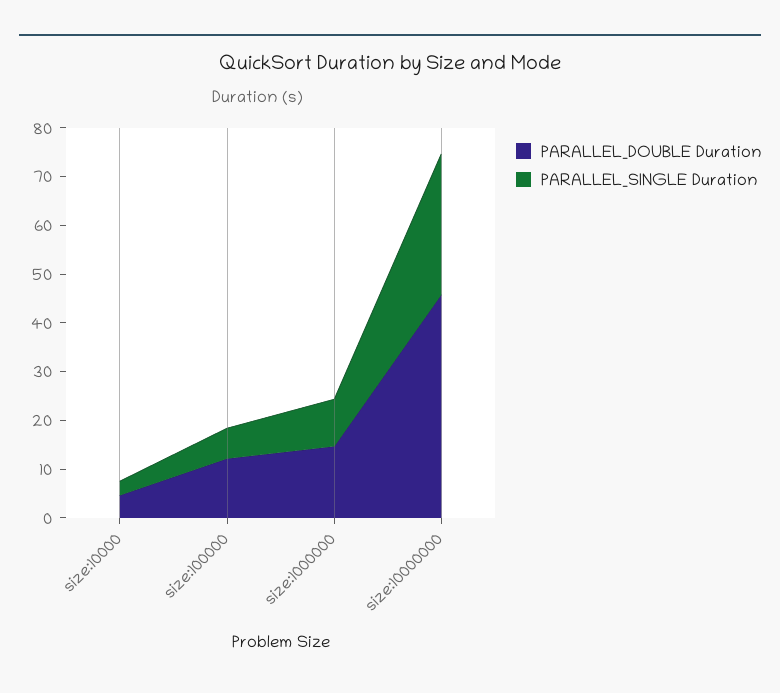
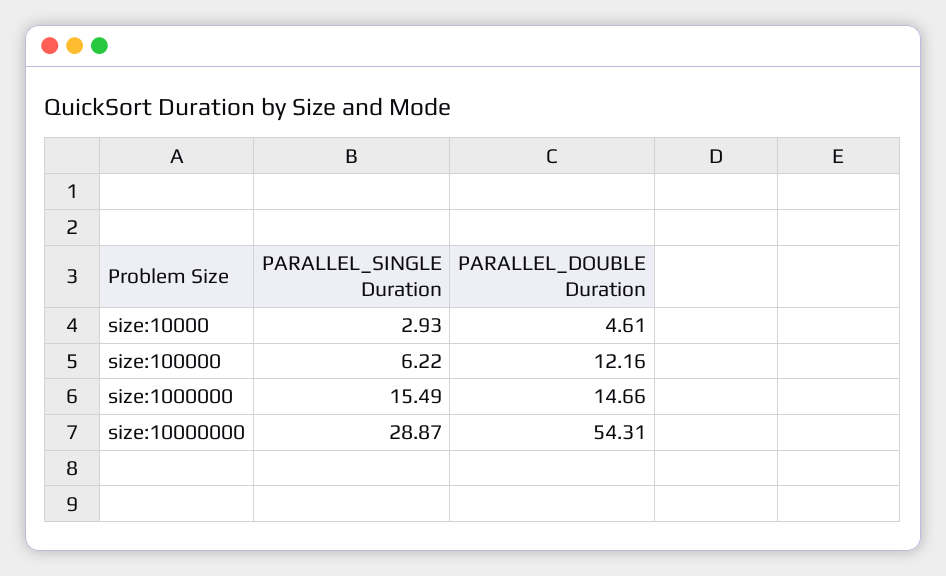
PARALLEL_SINGLE Duration, size:1000000: 10 -> 15.49
PARALLEL_DOUBLE Duration, size:10000000: 46 -> 54.31

